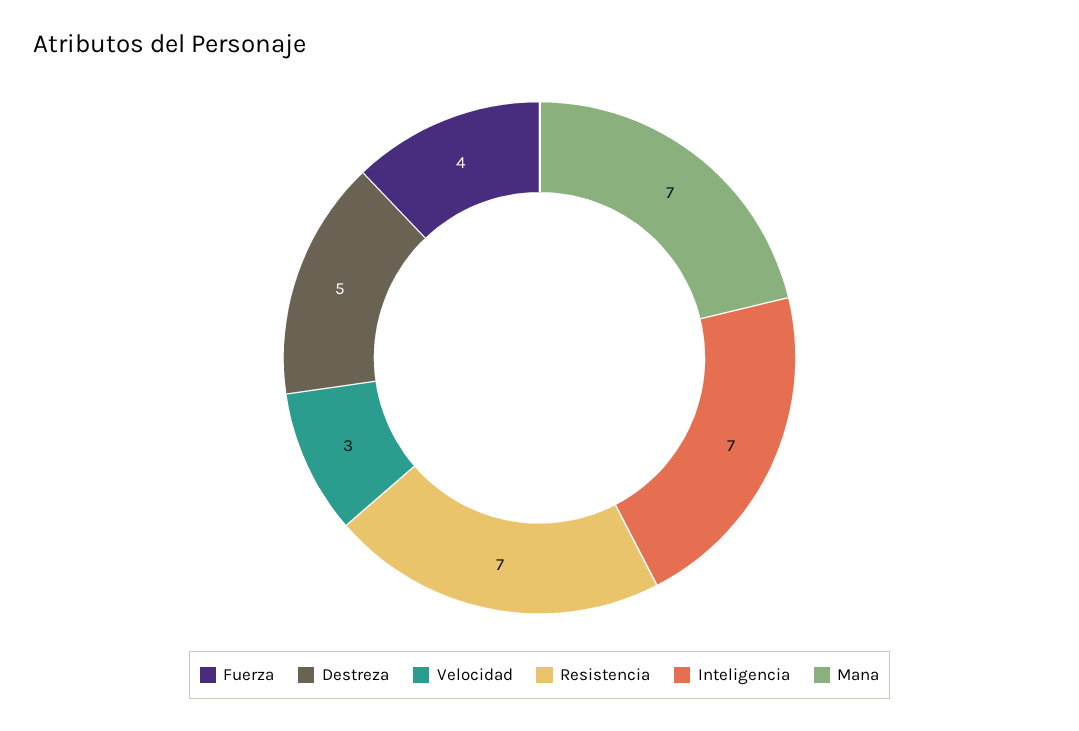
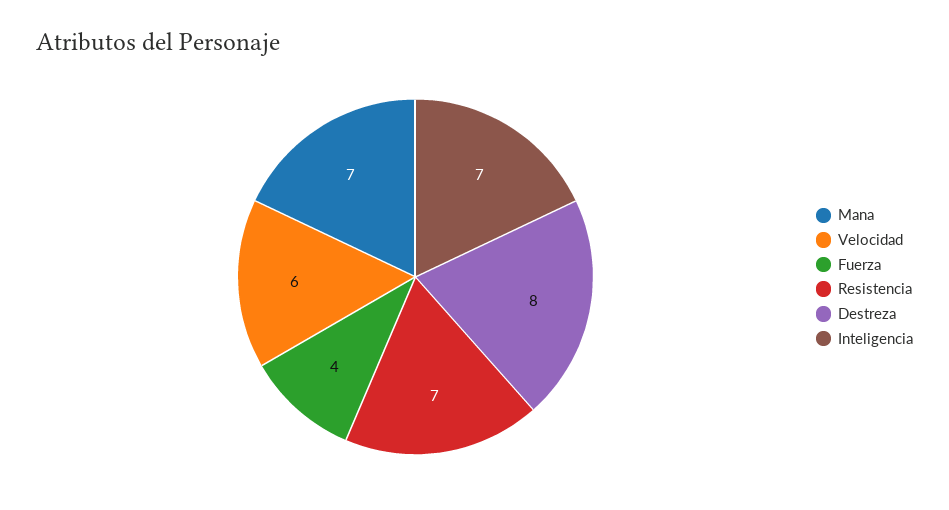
Destreza: 5 -> 8
Velocidad: 3 -> 6

